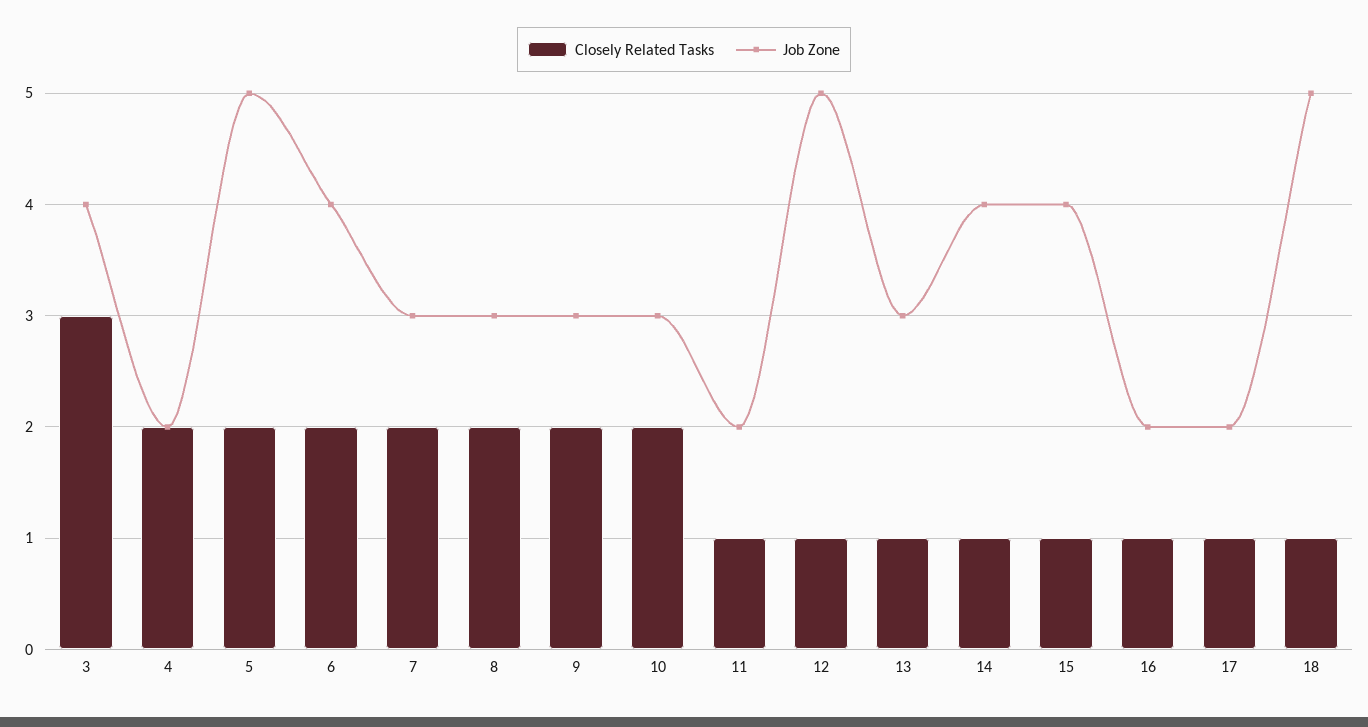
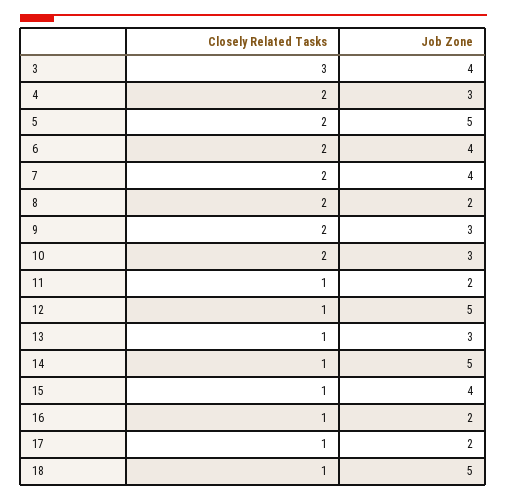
Job Zone, 4: 2 -> 3
Job Zone, 7: 3 -> 4
Job Zone, 8: 3 -> 2
Job Zone, 14: 4 -> 5

